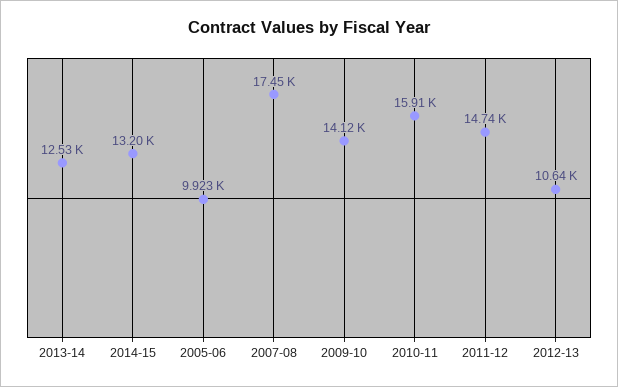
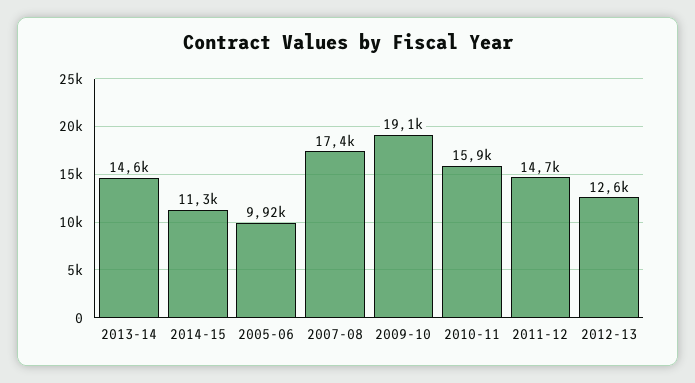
2013-14: 12530 -> 14600
2014-15: 13200 -> 11300
2009-10: 14120 -> 19100
2012-13: 10640 -> 12600

